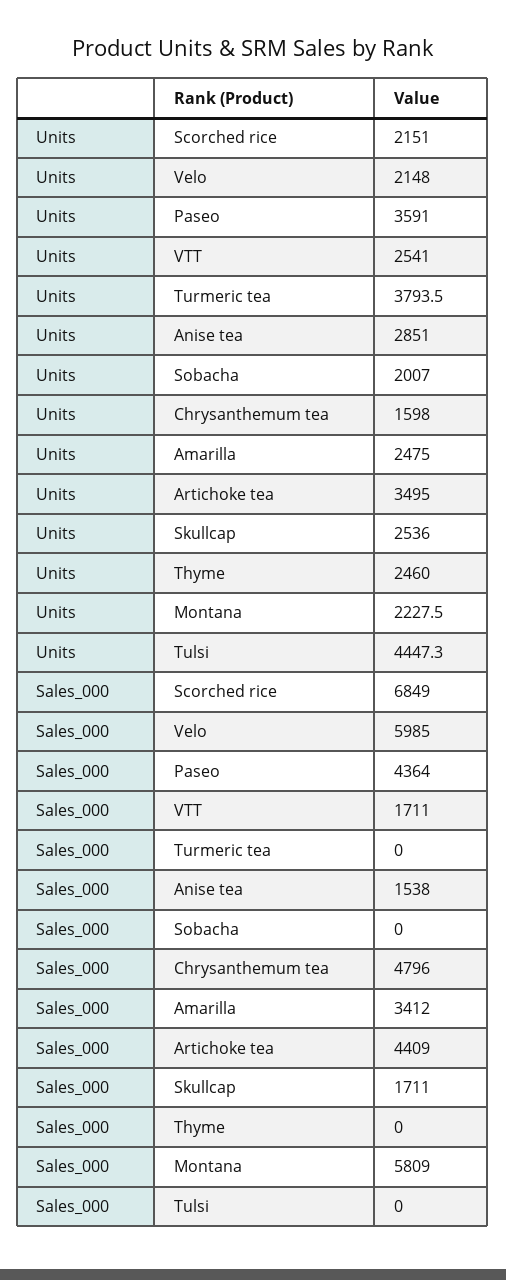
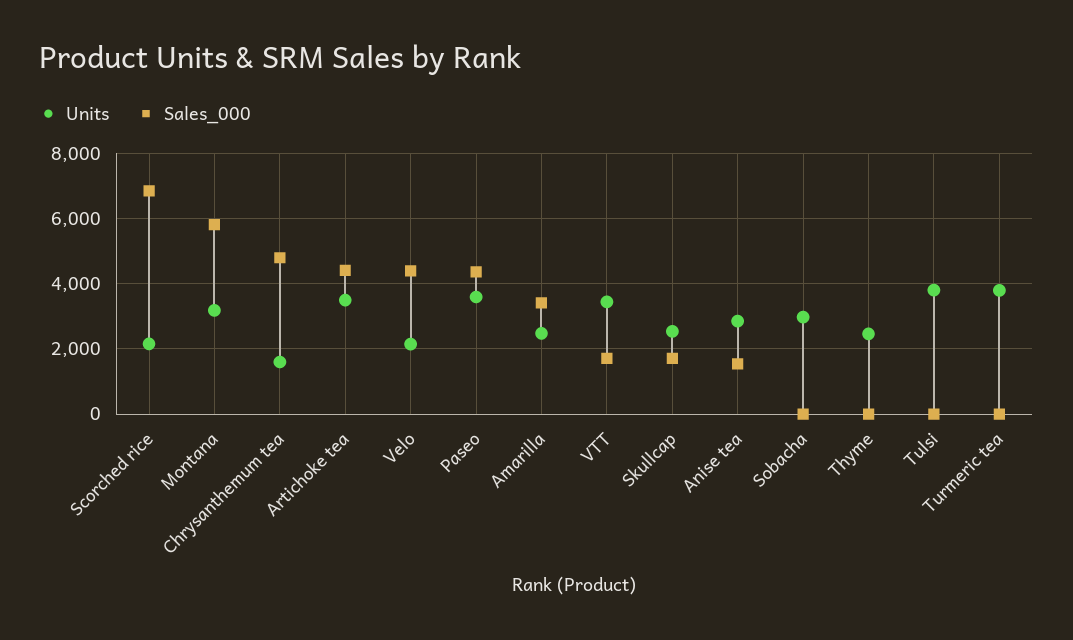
Units, VTT: 2541 -> 3400
Units, Sobacha: 2007 -> 3000
Units, Montana: 2227.5 -> 3200
Units, Tulsi: 4447.3 -> 3800
Sales_000, Velo: 5985 -> 4400

